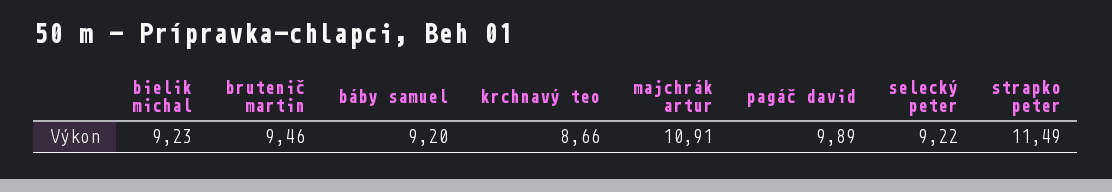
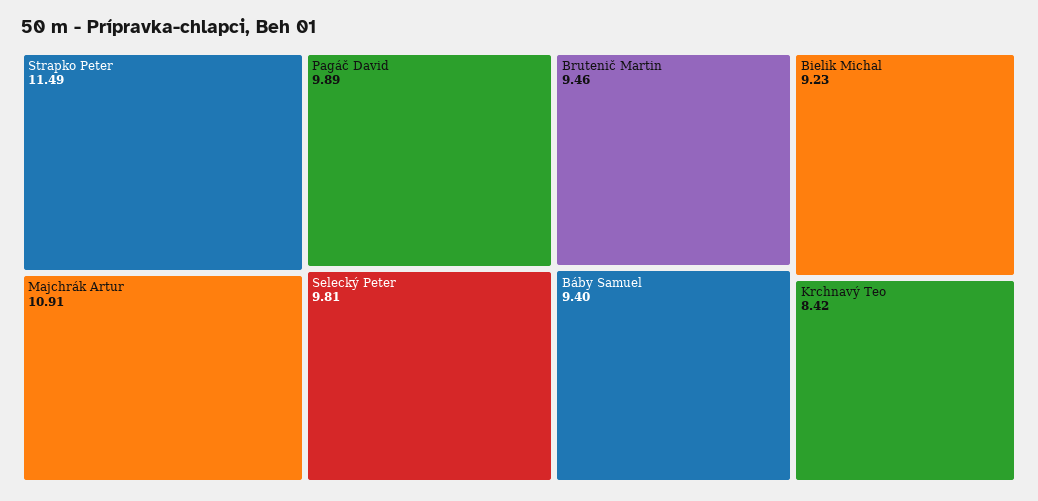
báby samuel: 9.2 -> 9.4
krchnavý teo: 8.66 -> 8.42
selecký peter: 9.22 -> 9.81

